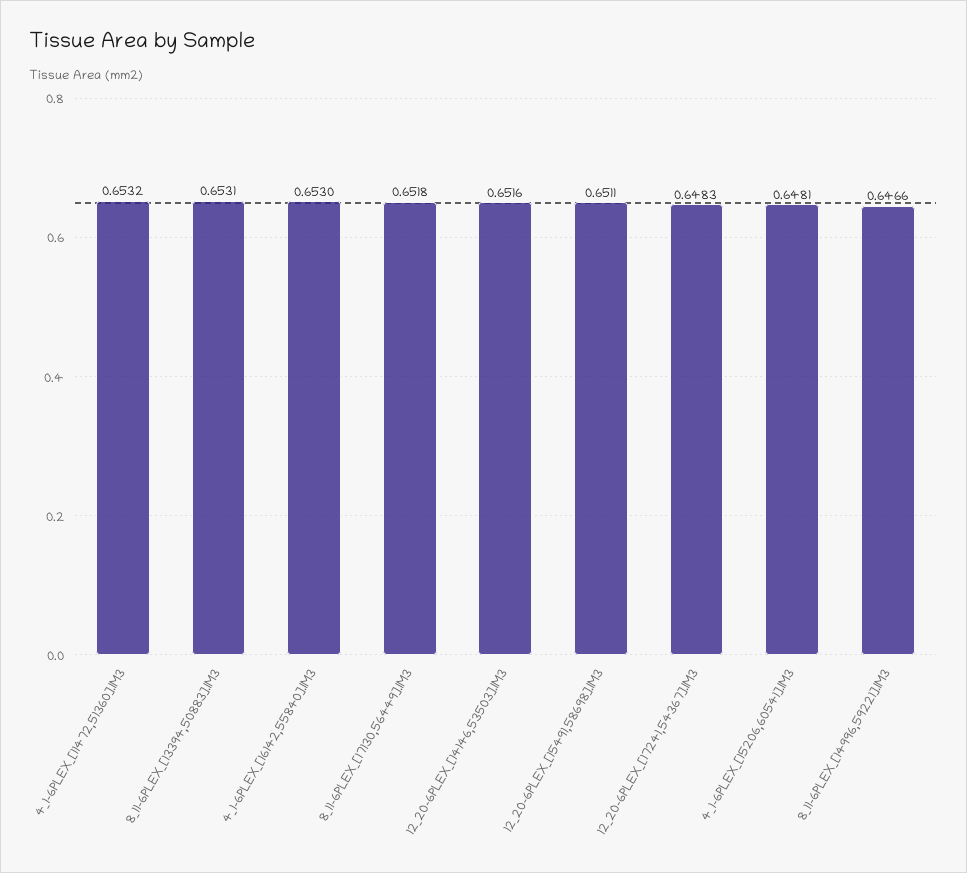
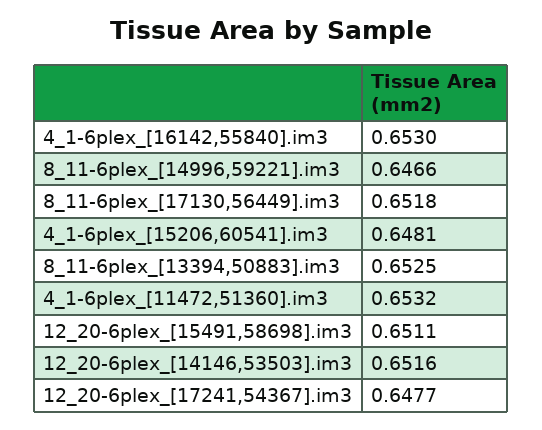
8_11-6PLEX_[13394,50883].IM3: 0.6531 -> 0.6525
12_20-6PLEX_[17241,54367].IM3: 0.6483 -> 0.6477

